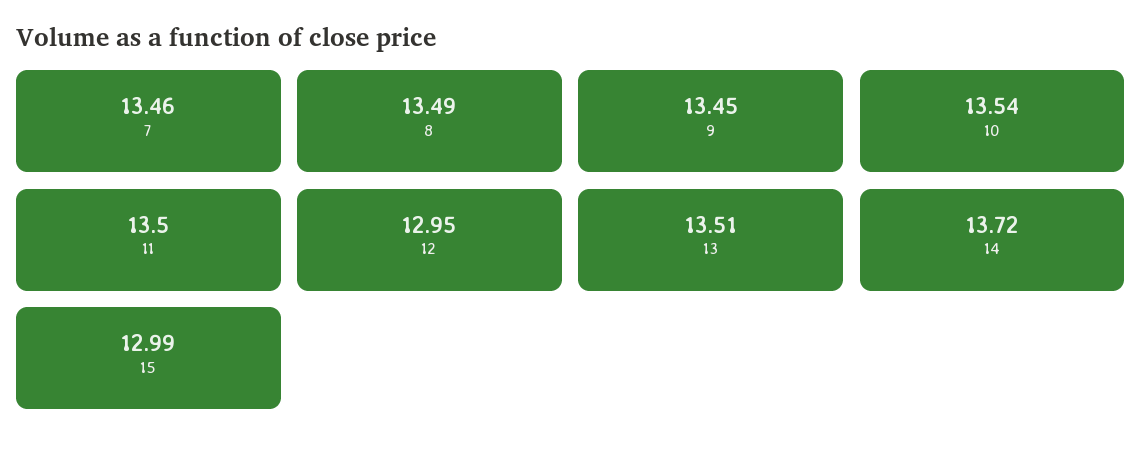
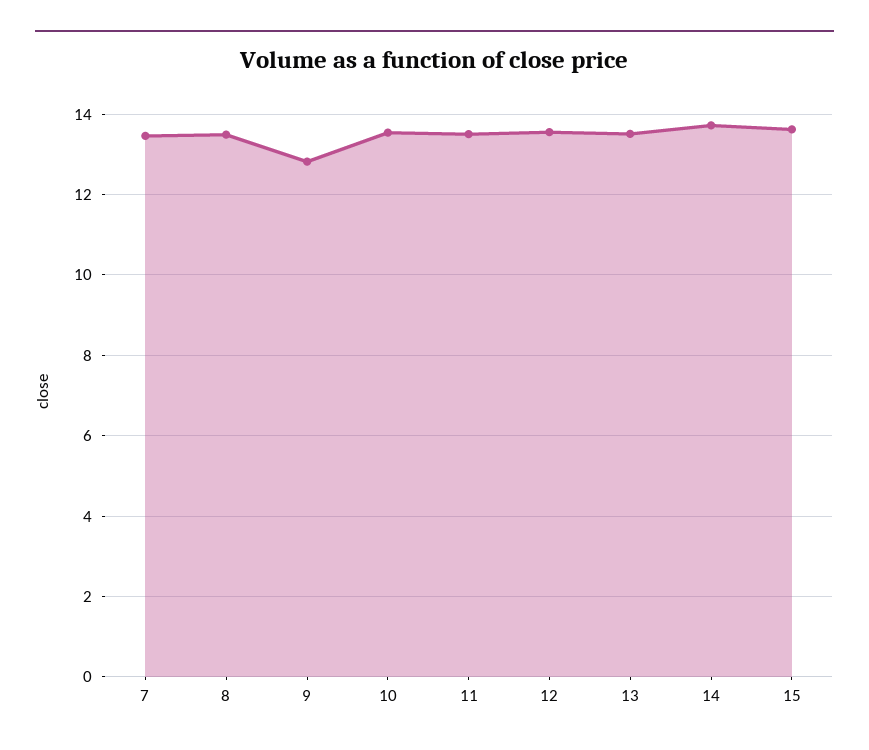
9: 13.45 -> 12.8
12: 12.95 -> 13.6
15: 12.99 -> 13.6

